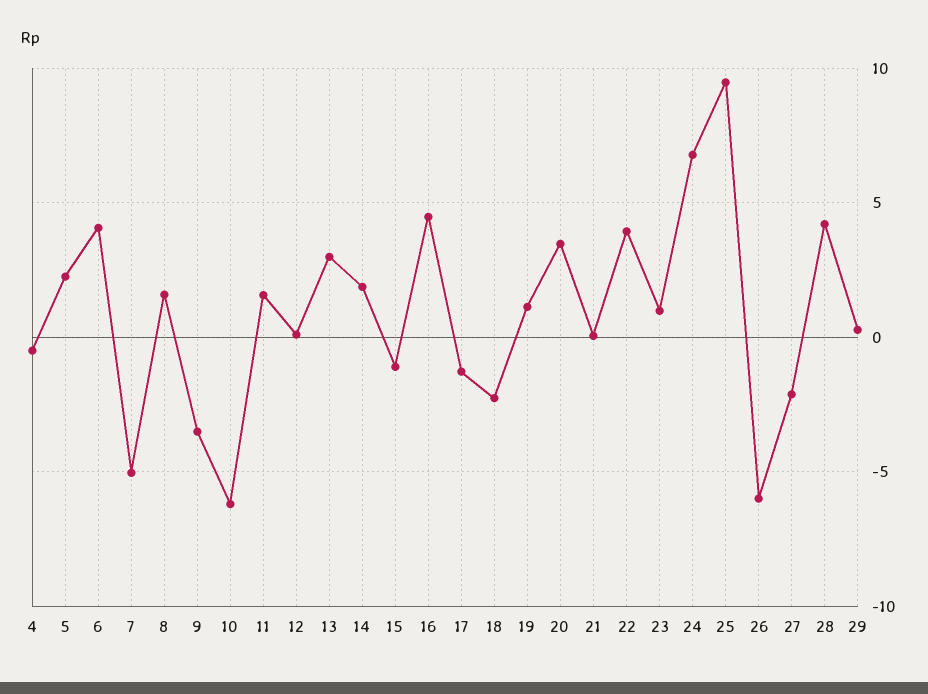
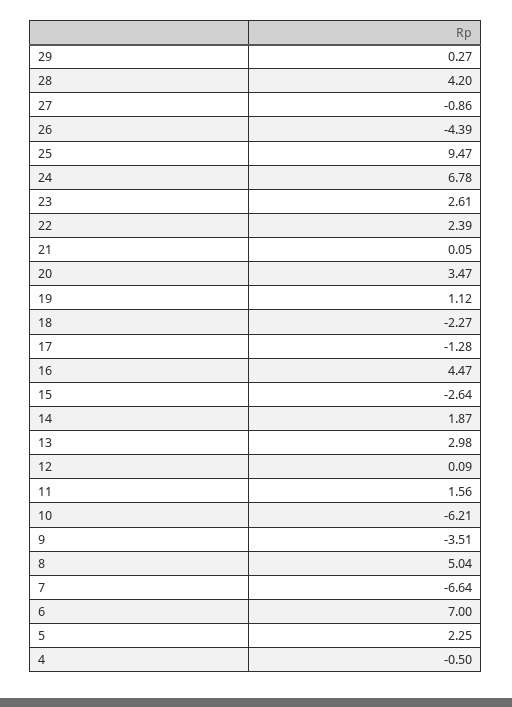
6: 4 -> 7
7: -5 -> -6.64
8: 1.5 -> 5.04
15: -1 -> -2.64
22: 4 -> 2.39
23: 1 -> 2.61
26: -6 -> -4.39
27: -2 -> -0.86

